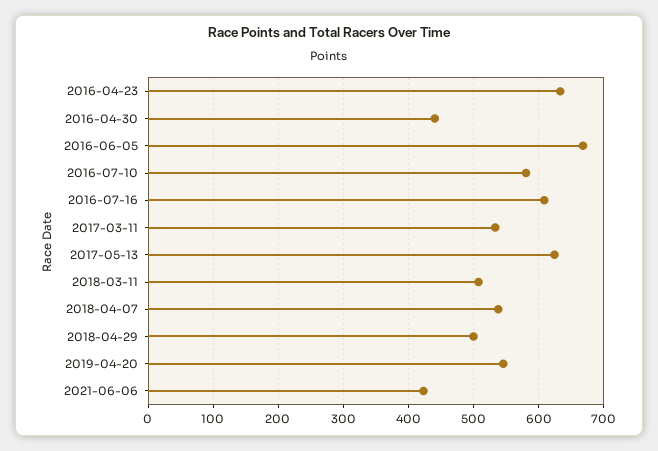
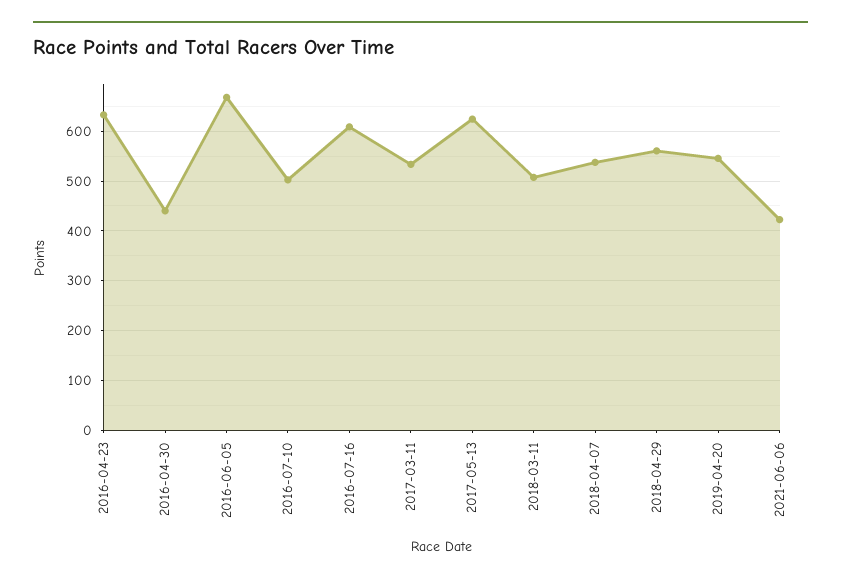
2016-07-10: 580 -> 500
2018-04-29: 500 -> 560

